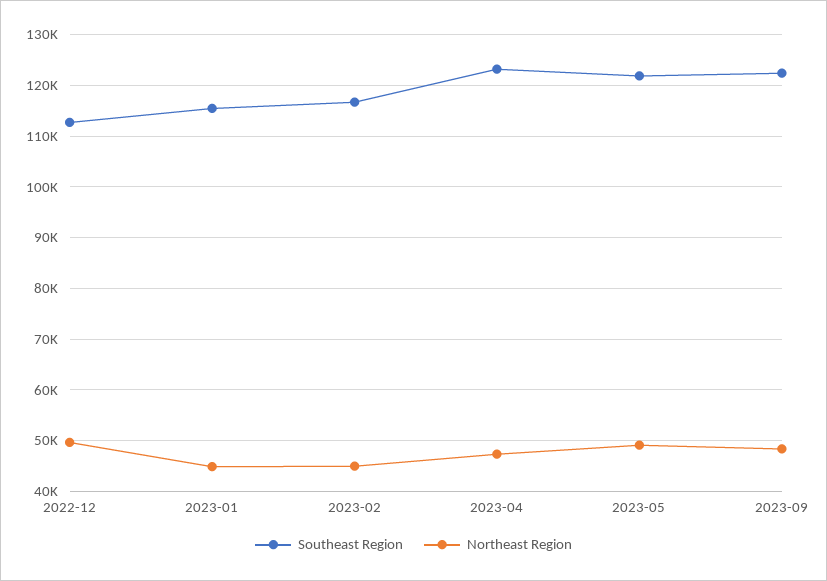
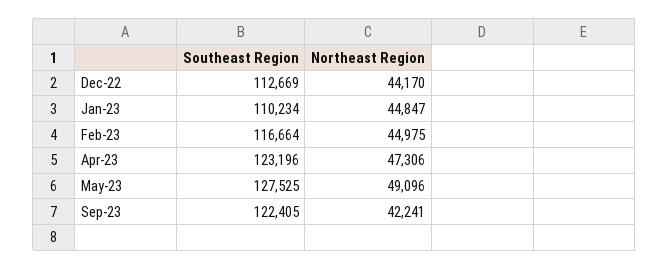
Northeast Region, 2022-12: 50000 -> 44170
Southeast Region, 2023-01: 116000 -> 110234
Southeast Region, 2023-05: 122000 -> 127525
Northeast Region, 2023-09: 48000 -> 42241

